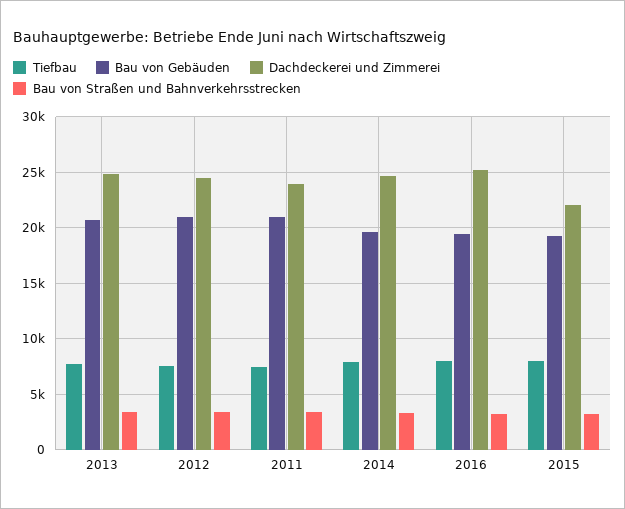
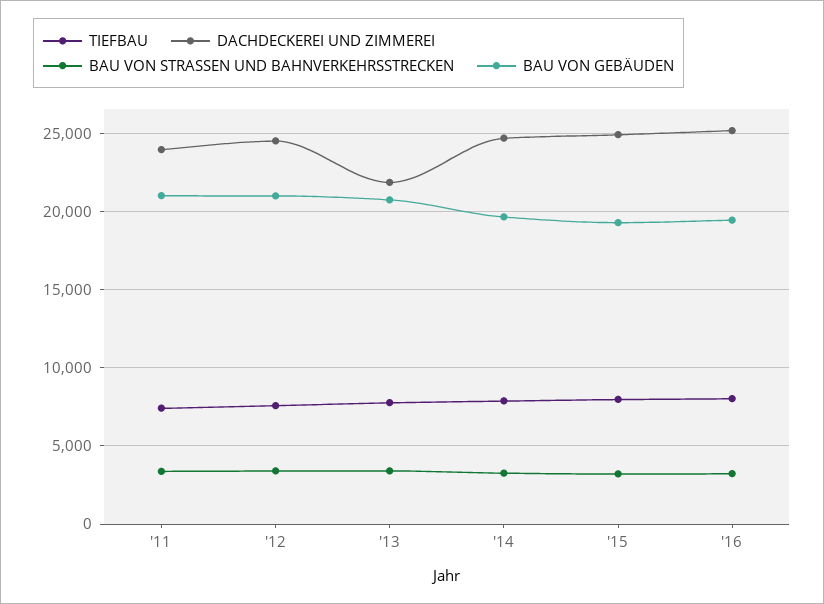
Dachdeckerei und Zimmerei, 2013: 25000 -> 22000
Dachdeckerei und Zimmerei, 2015: 22000 -> 25000

